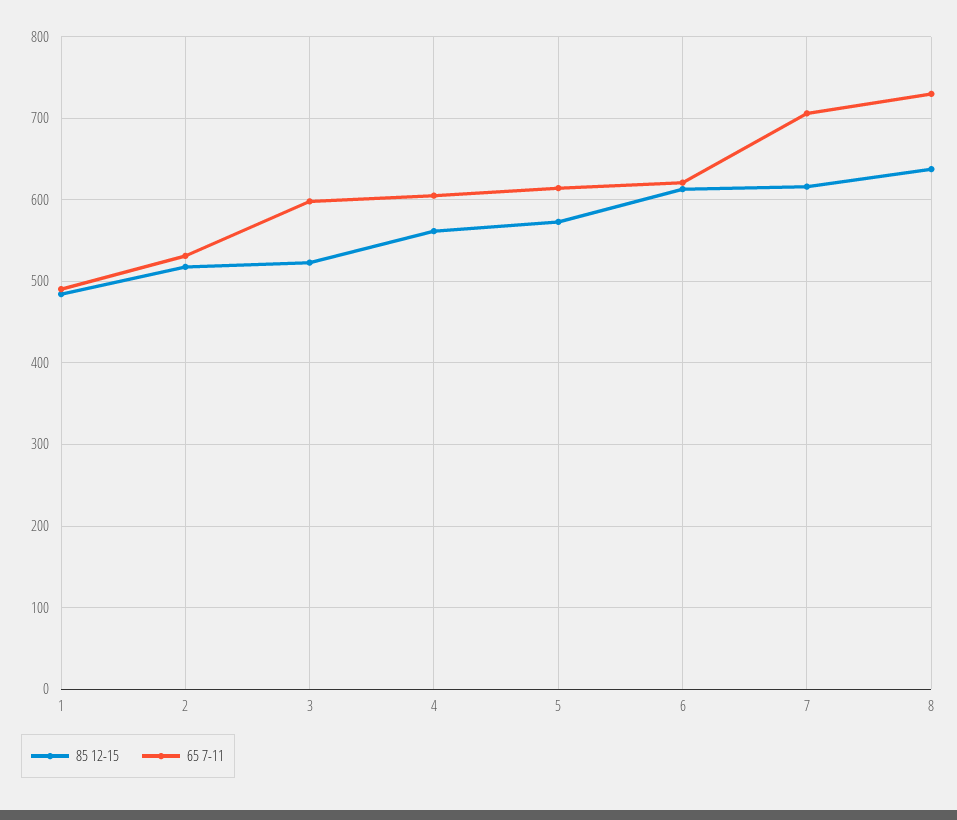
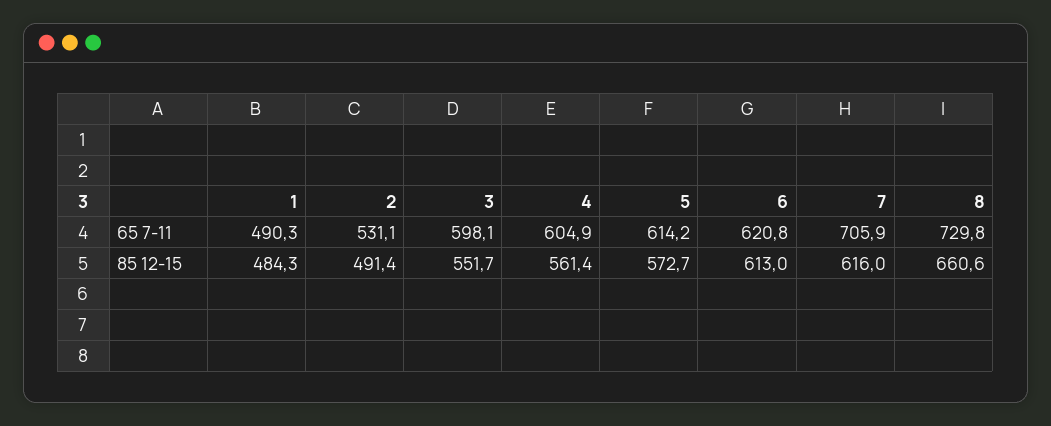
85 12-15, 2: 520 -> 491.4
85 12-15, 3: 520 -> 551.7
85 12-15, 8: 640 -> 660.6

